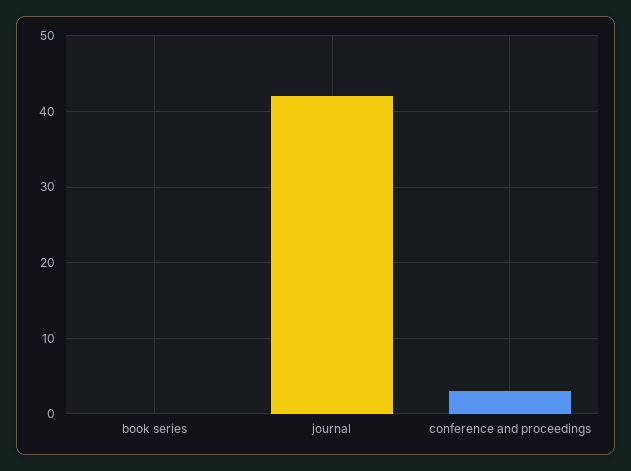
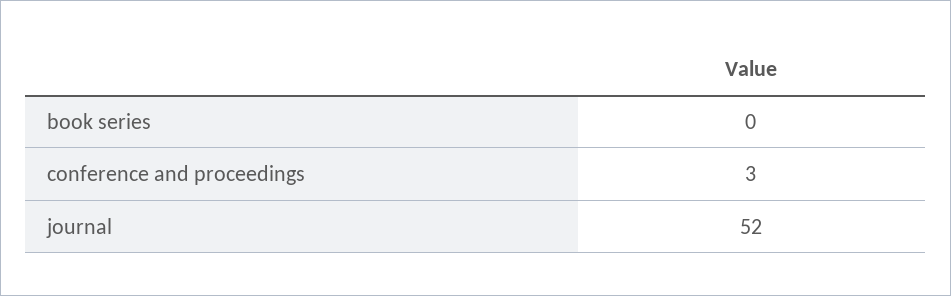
journal: 42 -> 52

